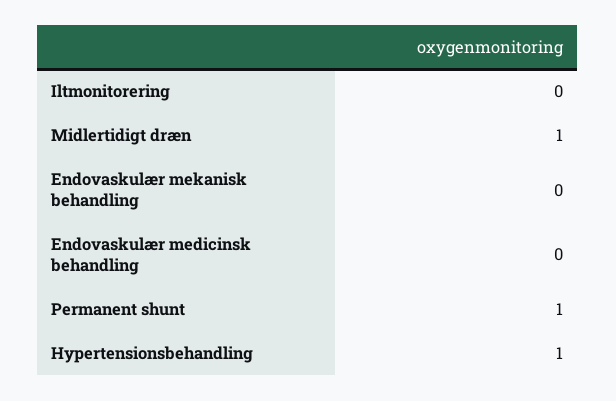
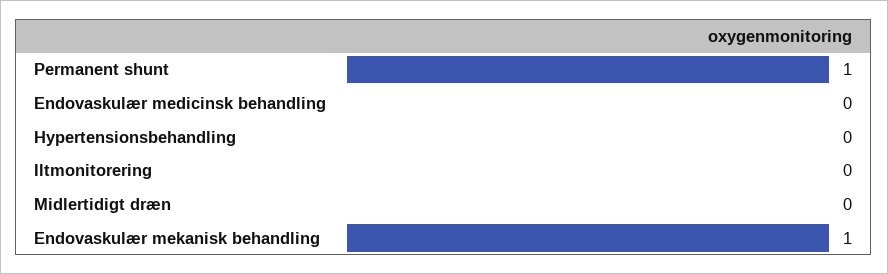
Midlertidigt dræn: 1 -> 0
Endovaskulær mekanisk behandling: 0 -> 1
Hypertensionsbehandling: 1 -> 0

